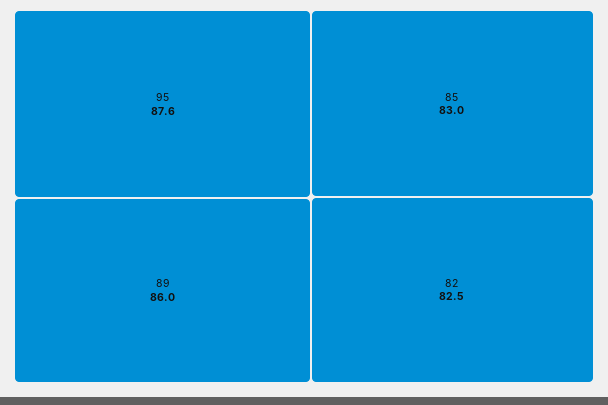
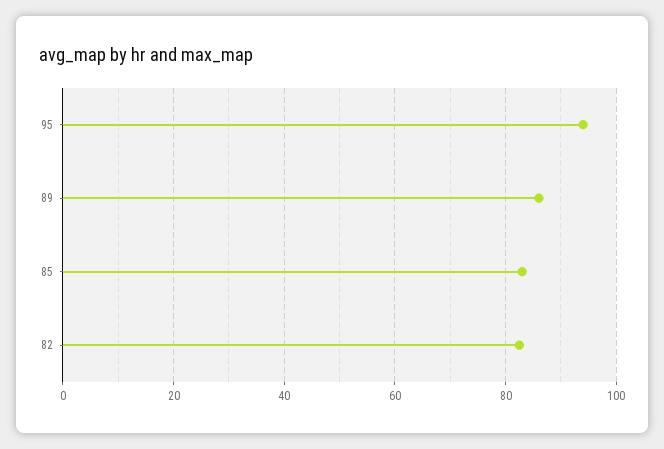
95: 87.6 -> 94

